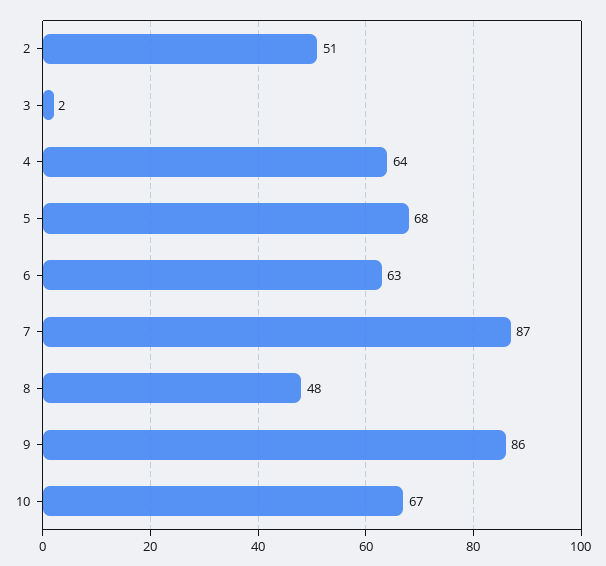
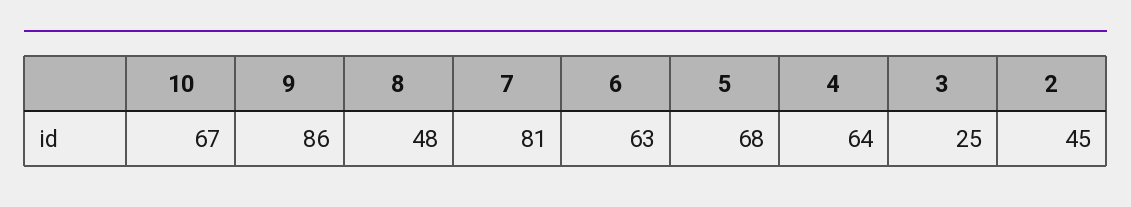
2: 51 -> 45
3: 2 -> 25
7: 87 -> 81

